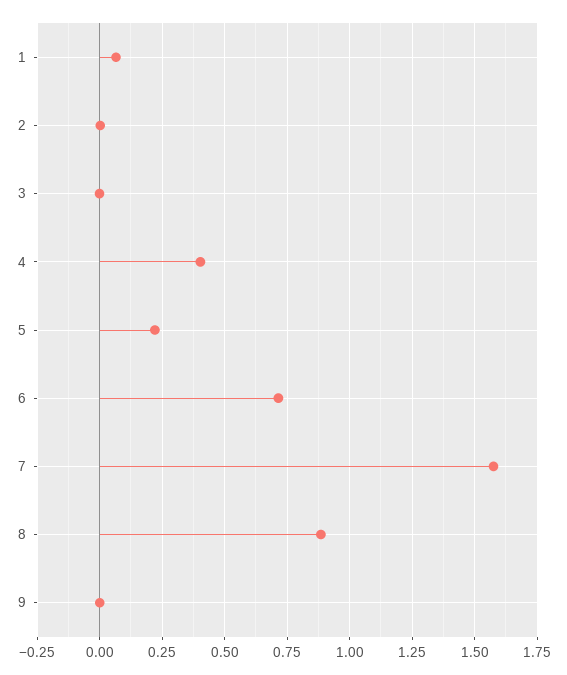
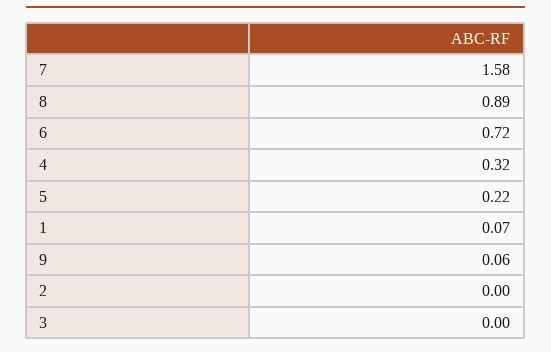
4: 0.4 -> 0.32
9: 0 -> 0.06

